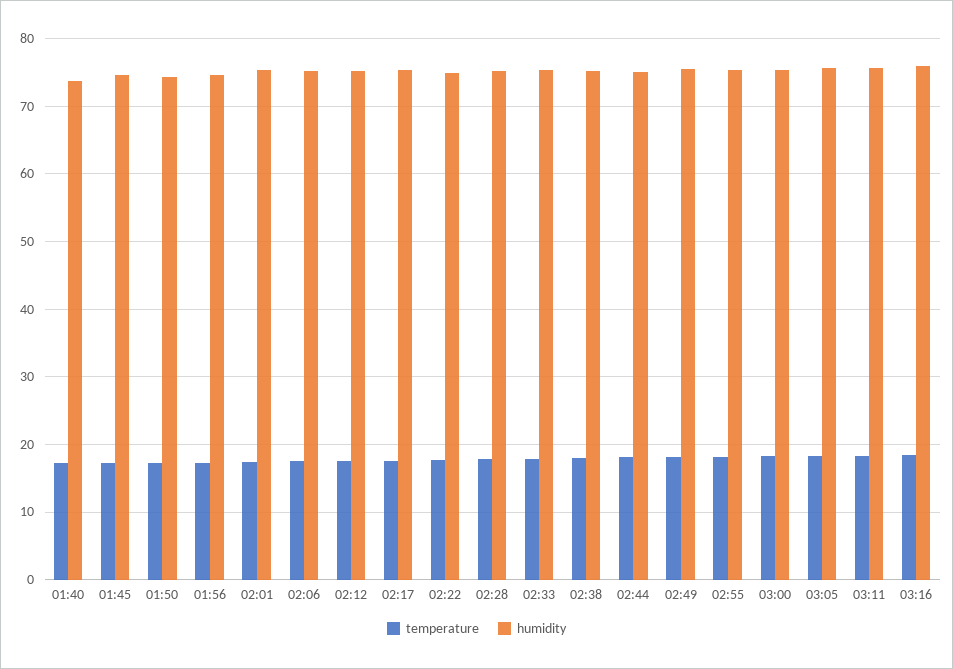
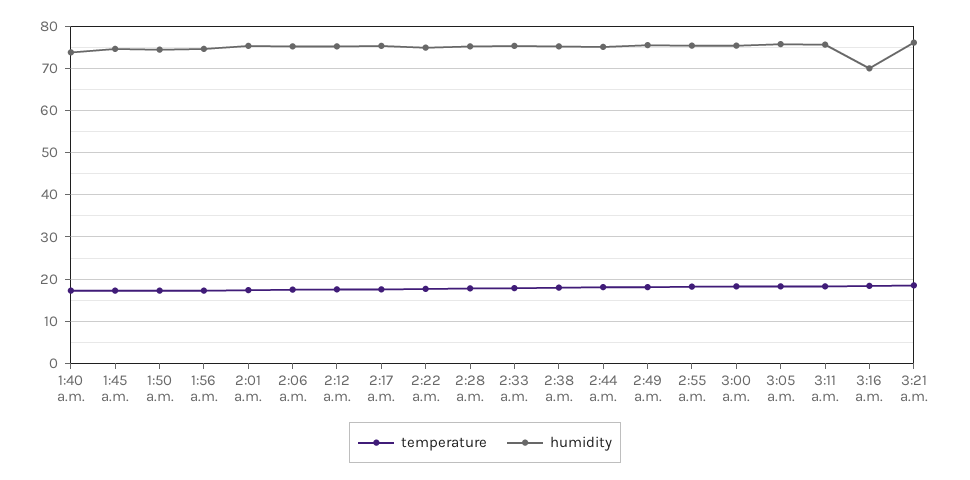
humidity, 03:16: 76 -> 70
temperature, 3:21 a.m.: none -> 18
humidity, 3:21 a.m.: none -> 76

